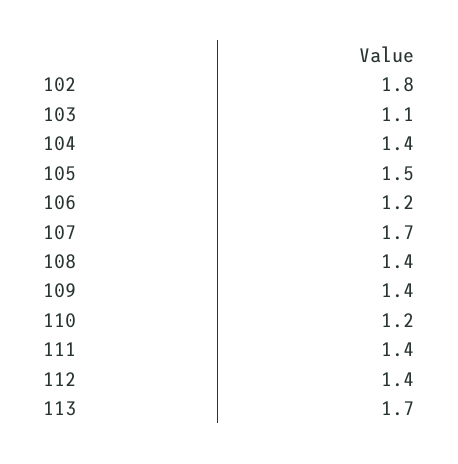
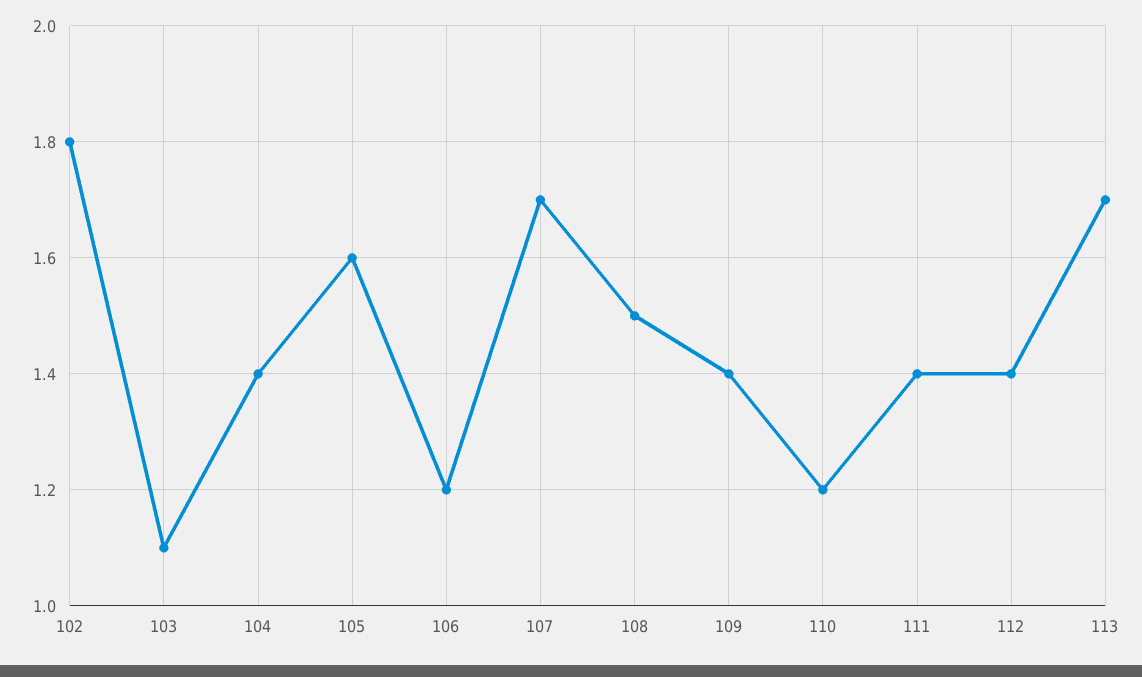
105: 1.5 -> 1.6
108: 1.4 -> 1.5

